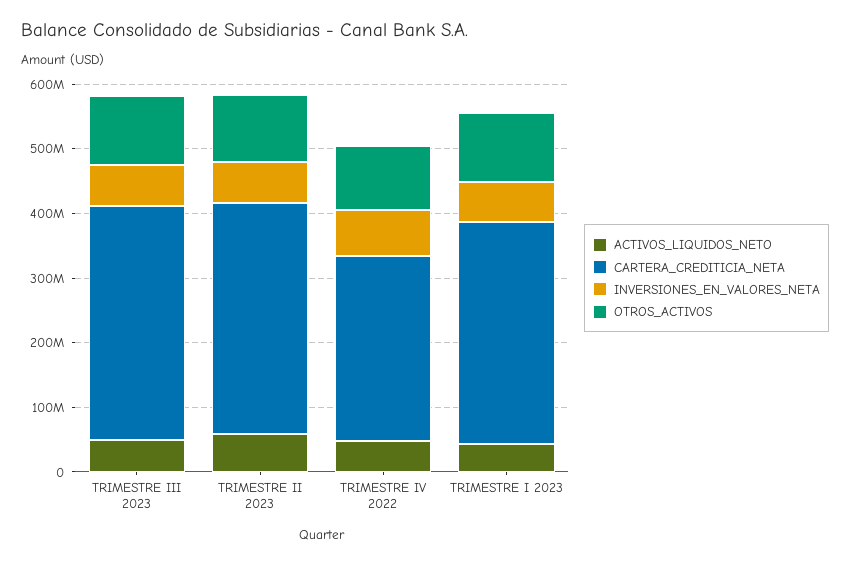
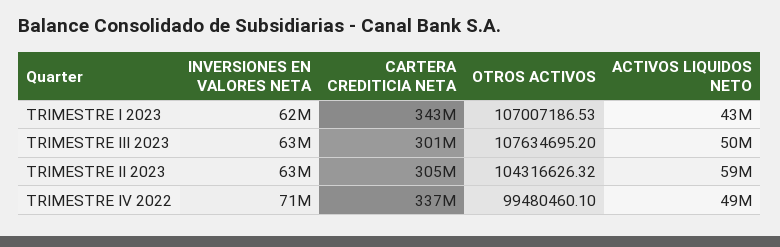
CARTERA_CREDITICIA_NETA, TRIMESTRE III 2023: 360000000 -> 301000000
CARTERA_CREDITICIA_NETA, TRIMESTRE II 2023: 360000000 -> 305000000
CARTERA_CREDITICIA_NETA, TRIMESTRE IV 2022: 280000000 -> 337000000

